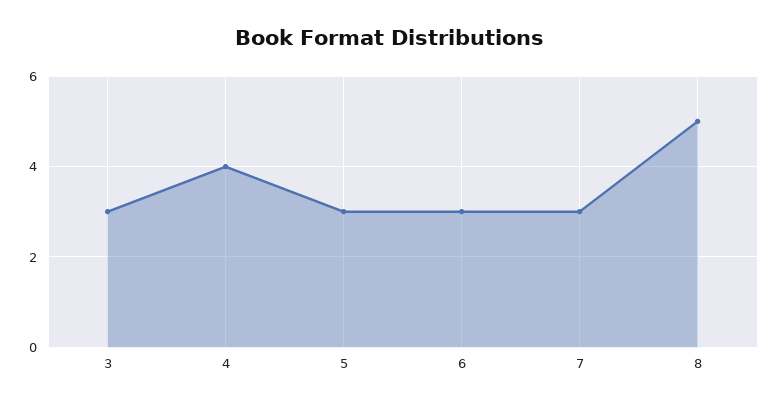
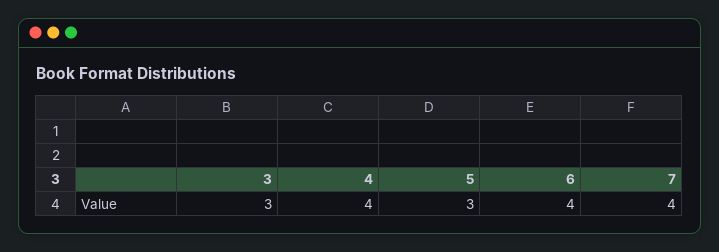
6: 3 -> 4
7: 3 -> 4
8: 5 -> none

